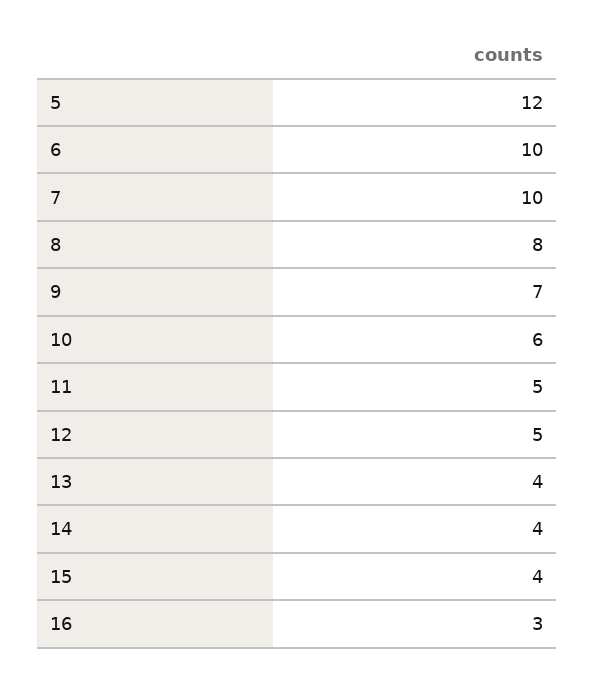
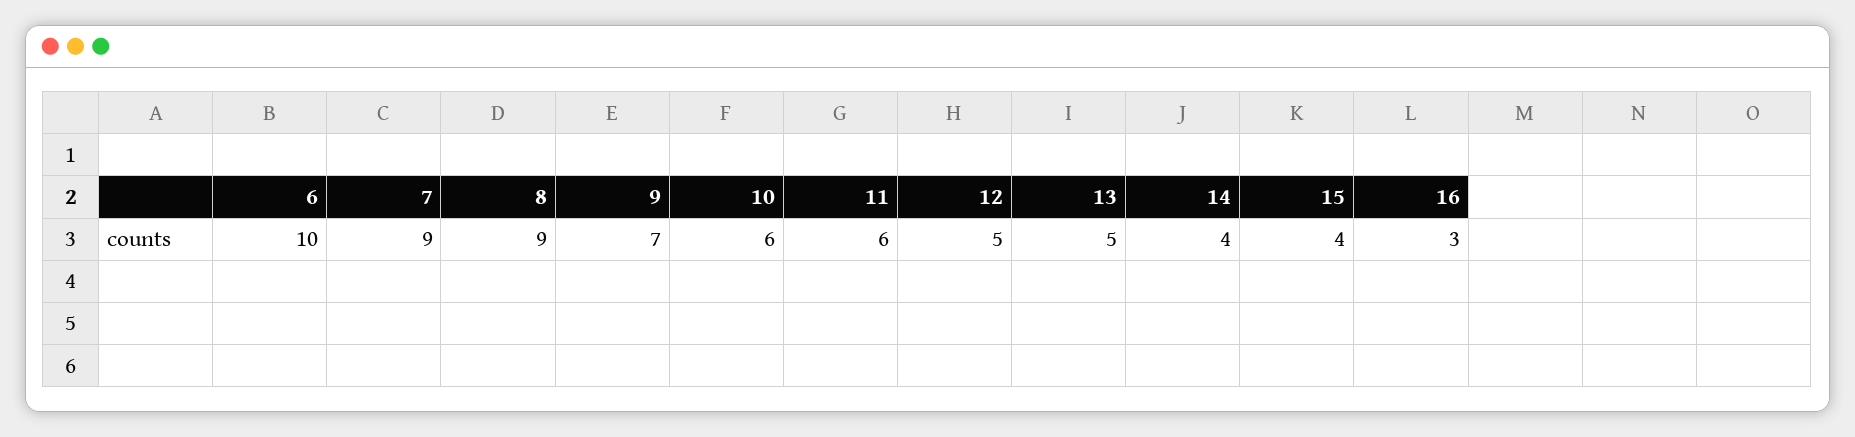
5: 12 -> none
7: 10 -> 9
8: 8 -> 9
11: 5 -> 6
13: 4 -> 5

